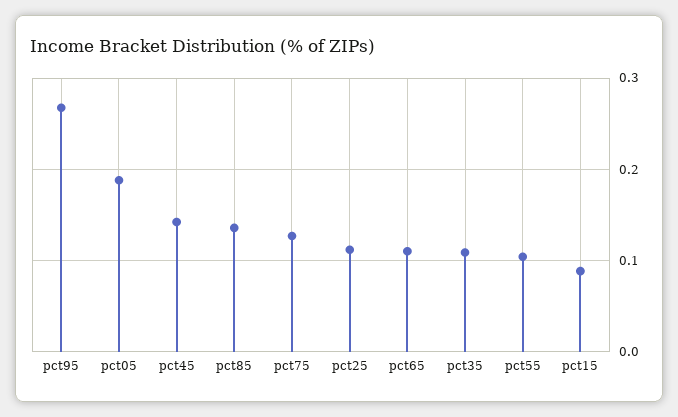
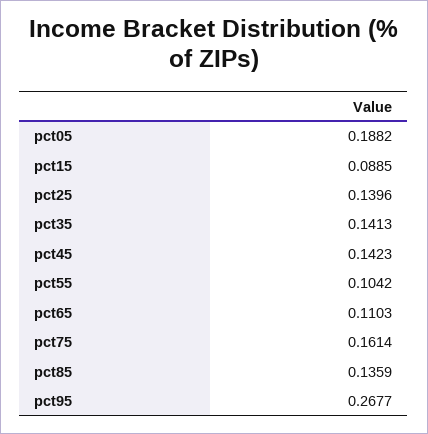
pct75: 0.13 -> 0.1614
pct25: 0.11 -> 0.1396
pct35: 0.11 -> 0.1413

